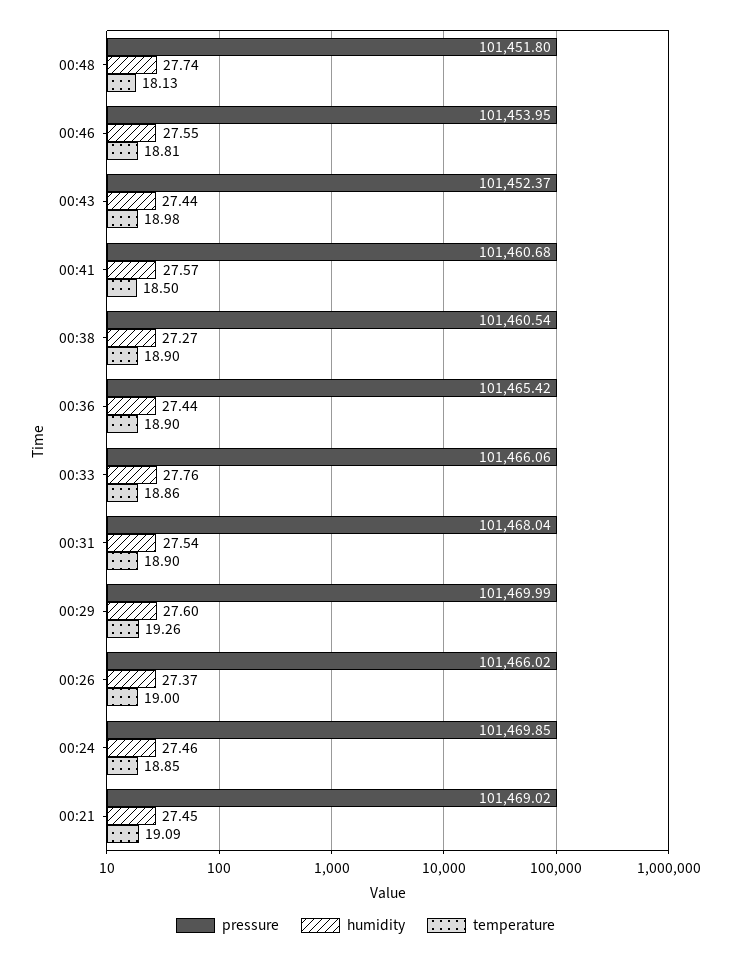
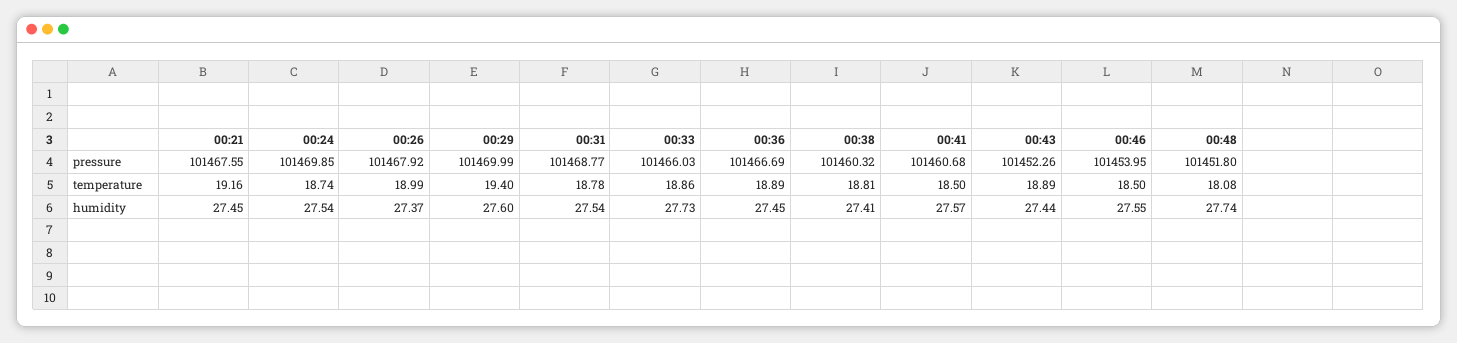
temperature, 00:48: 18.13 -> 18.08
temperature, 00:46: 18.81 -> 18.5
pressure, 00:43: 101452.37 -> 101452.26
temperature, 00:43: 18.98 -> 18.89
pressure, 00:38: 101460.54 -> 101460.32
humidity, 00:38: 27.27 -> 27.41
temperature, 00:38: 18.9 -> 18.81
pressure, 00:36: 101465.42 -> 101466.69
humidity, 00:36: 27.44 -> 27.45
temperature, 00:36: 18.9 -> 18.89
pressure, 00:33: 101466.06 -> 101466.03
humidity, 00:33: 27.76 -> 27.73
pressure, 00:31: 101468.04 -> 101468.77
temperature, 00:31: 18.9 -> 18.78
temperature, 00:29: 19.26 -> 19.4
pressure, 00:26: 101466.02 -> 101467.92
temperature, 00:26: 19 -> 18.99
humidity, 00:24: 27.46 -> 27.54
temperature, 00:24: 18.85 -> 18.74
pressure, 00:21: 101469.02 -> 101467.55
temperature, 00:21: 19.09 -> 19.16

